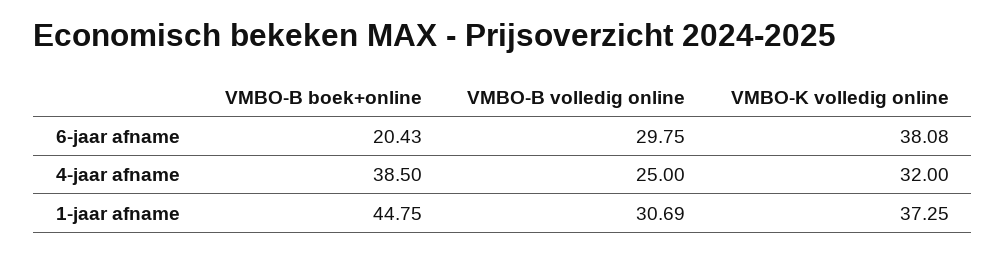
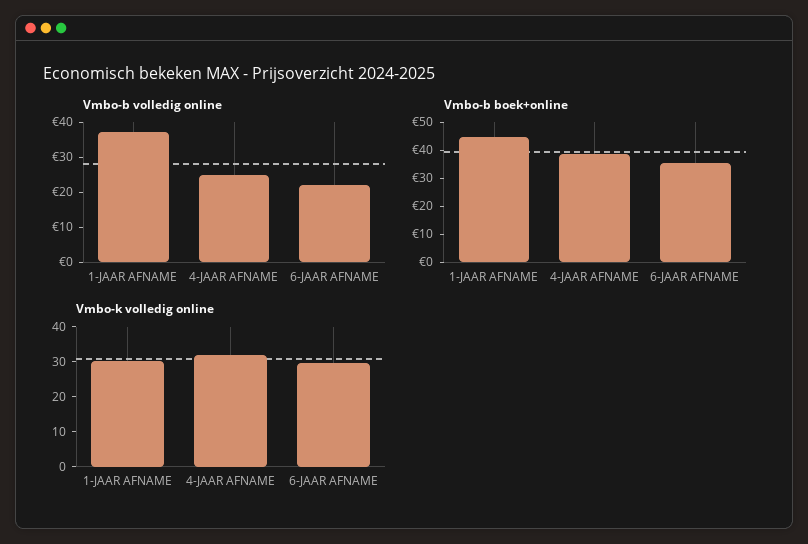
VMBO-B boek+online, 6-jaar afname: 20.43 -> 35
VMBO-B volledig online, 6-jaar afname: 29.75 -> 22.5
VMBO-K volledig online, 6-jaar afname: 38.08 -> 30
VMBO-B volledig online, 1-jaar afname: 30.69 -> 37.5
VMBO-K volledig online, 1-jaar afname: 37.25 -> 30

